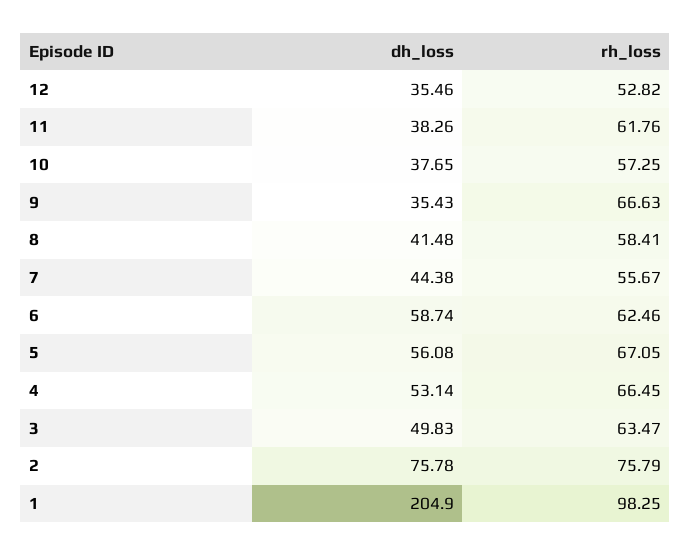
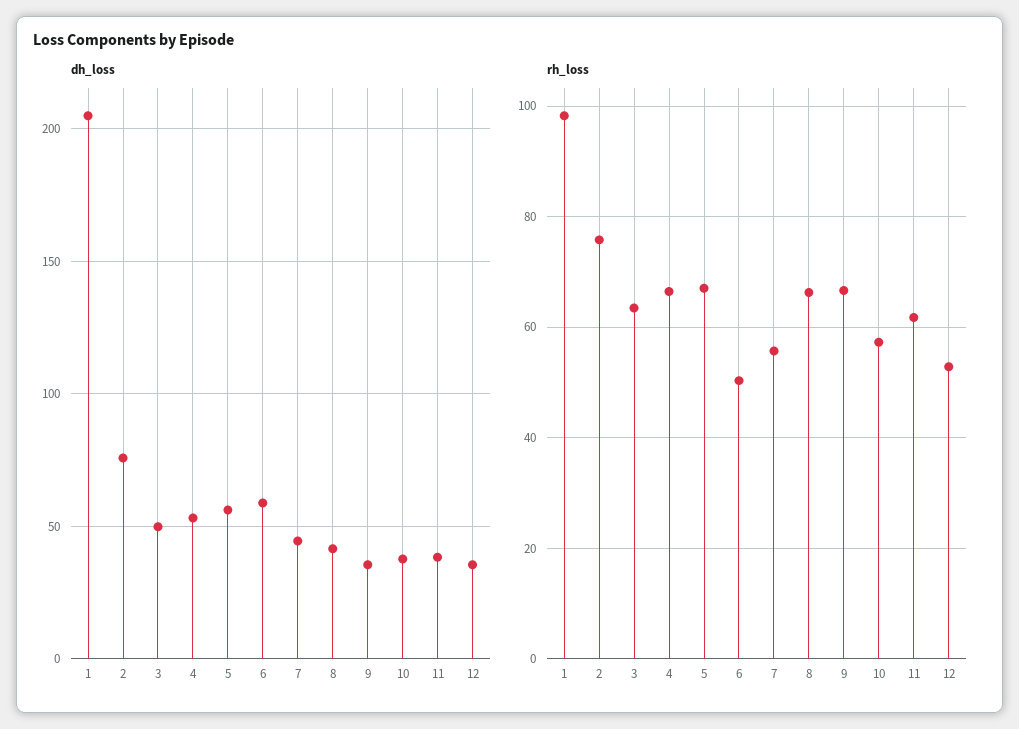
rh_loss, 8: 58.41 -> 66
rh_loss, 6: 62.46 -> 50

